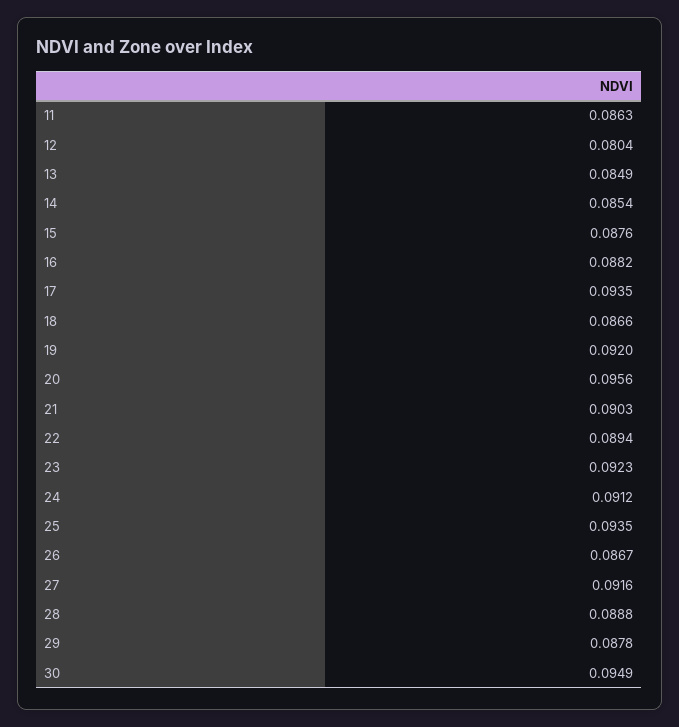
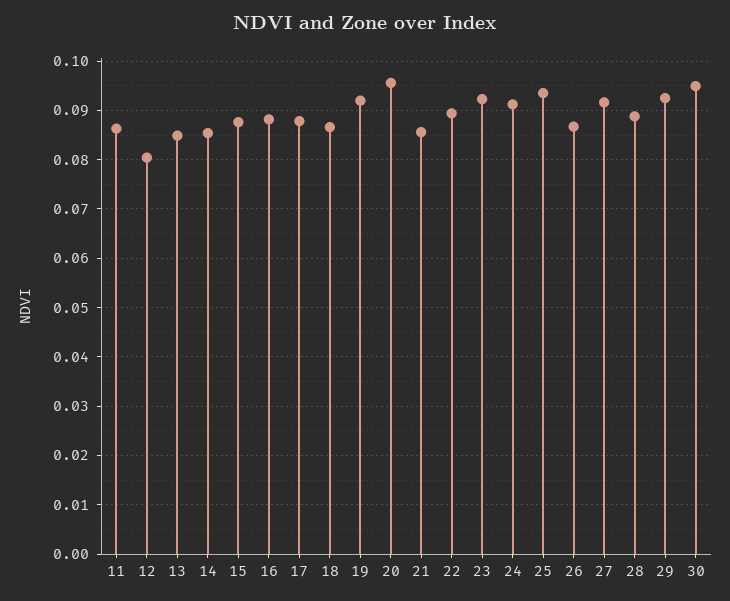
17: 0.0935 -> 0.088
21: 0.0903 -> 0.086
29: 0.0878 -> 0.092

